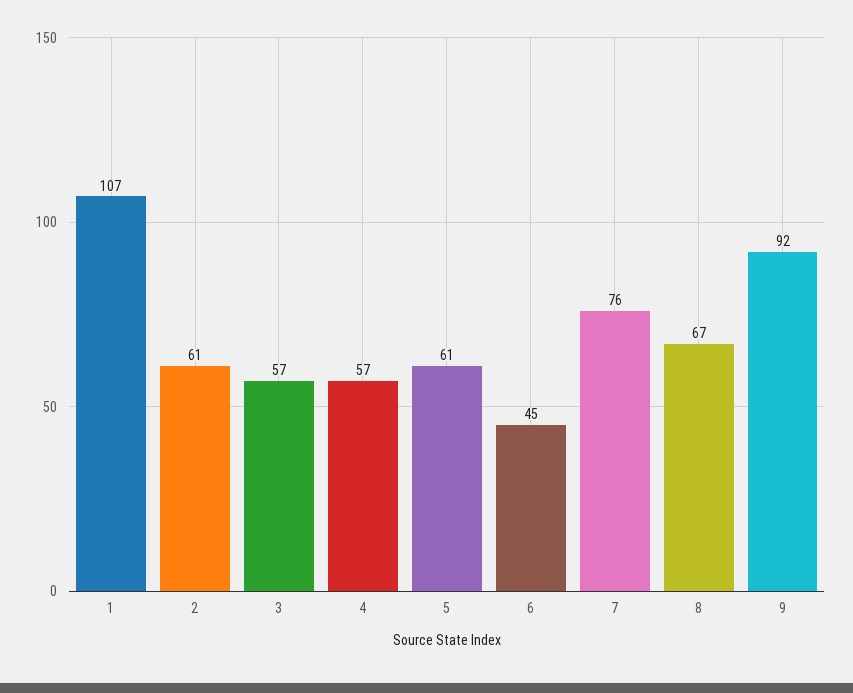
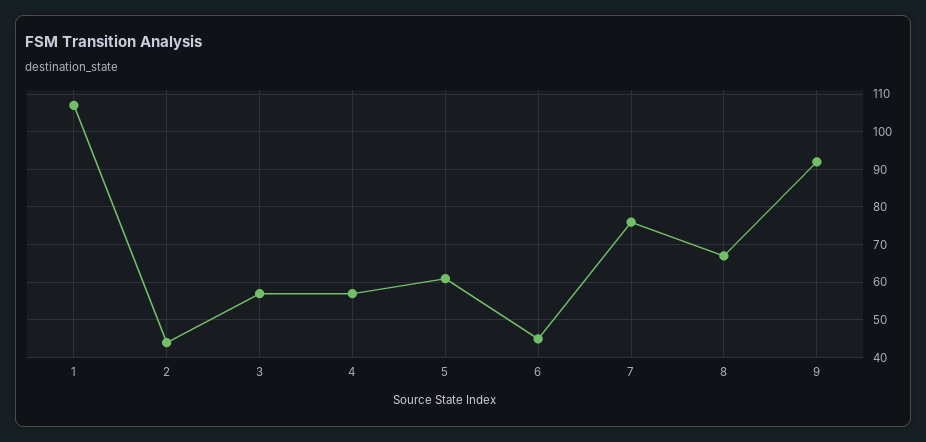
2: 61 -> 45

